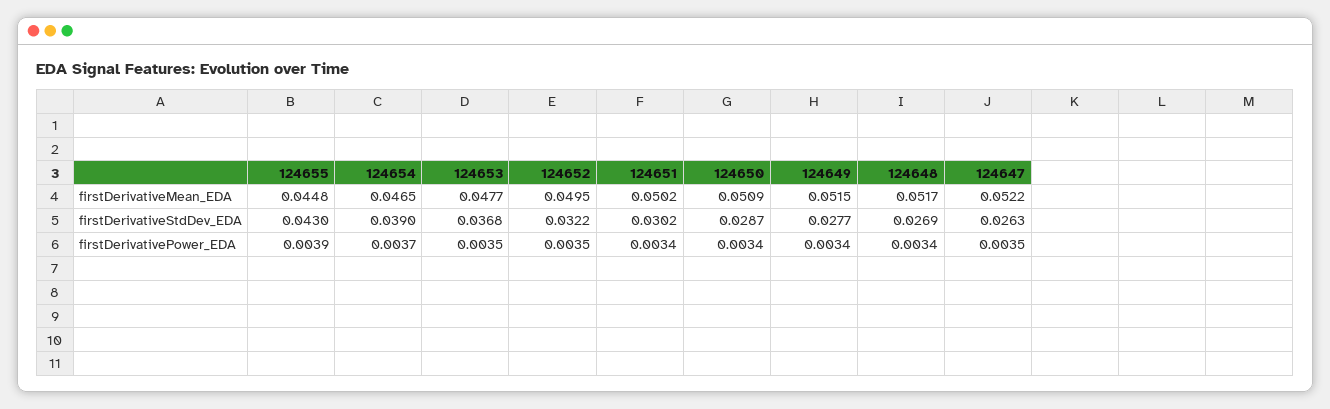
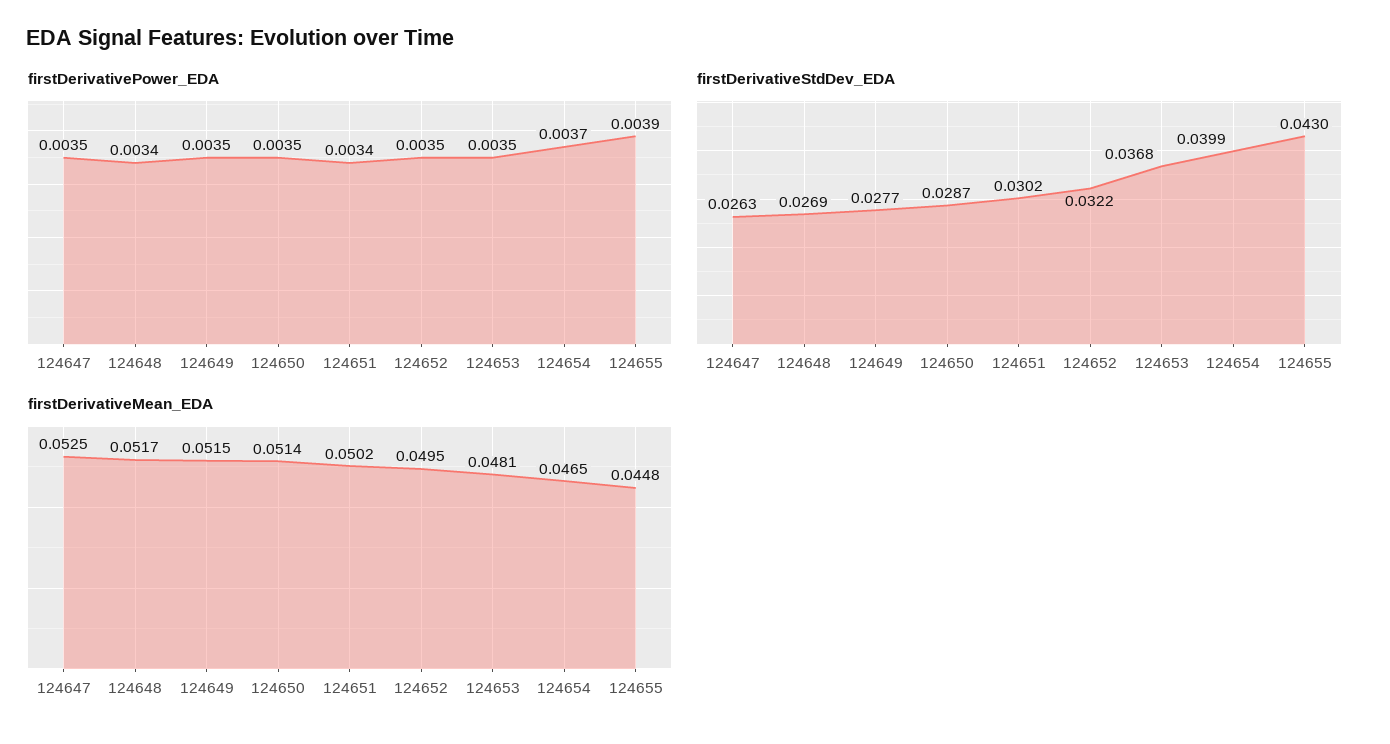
firstDerivativeMean_EDA, 124653: 0.0477 -> 0.0481
firstDerivativeMean_EDA, 124650: 0.0509 -> 0.0514
firstDerivativeMean_EDA, 124647: 0.0522 -> 0.0525
firstDerivativeStdDev_EDA, 124654: 0.039 -> 0.0399
firstDerivativePower_EDA, 124650: 0.0034 -> 0.0035
firstDerivativePower_EDA, 124649: 0.0034 -> 0.0035

